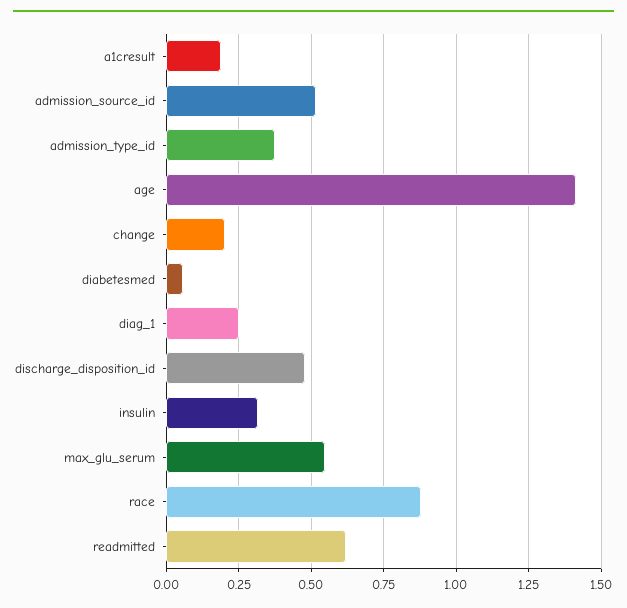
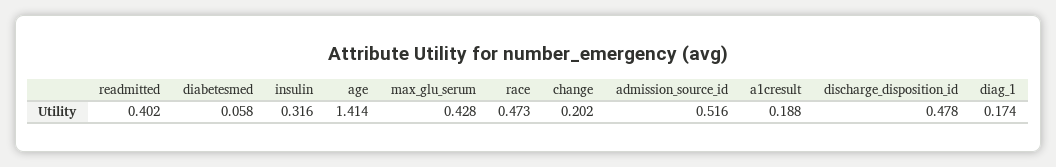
admission_type_id: 0.375 -> none
diag_1: 0.25 -> 0.174
max_glu_serum: 0.55 -> 0.428
race: 0.875 -> 0.473
readmitted: 0.625 -> 0.402

